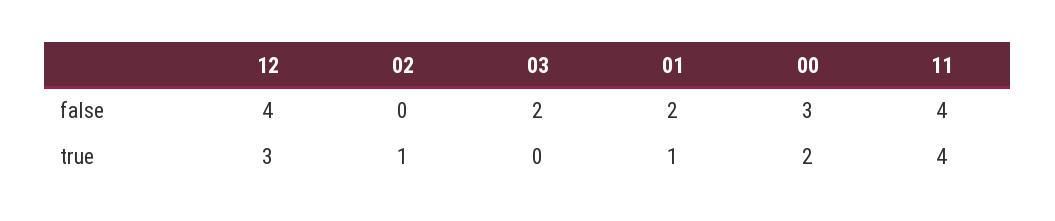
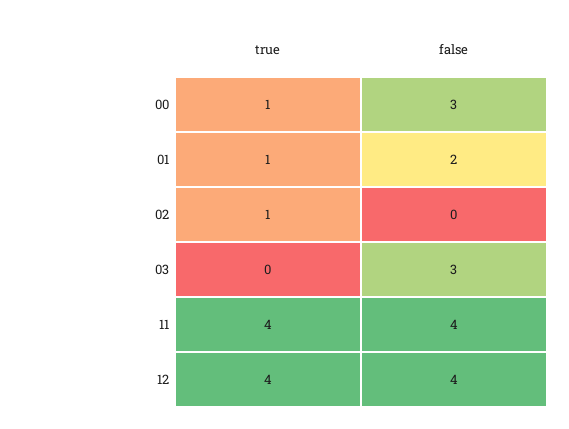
03, false: 2 -> 3
12, true: 3 -> 4
00, true: 2 -> 1

